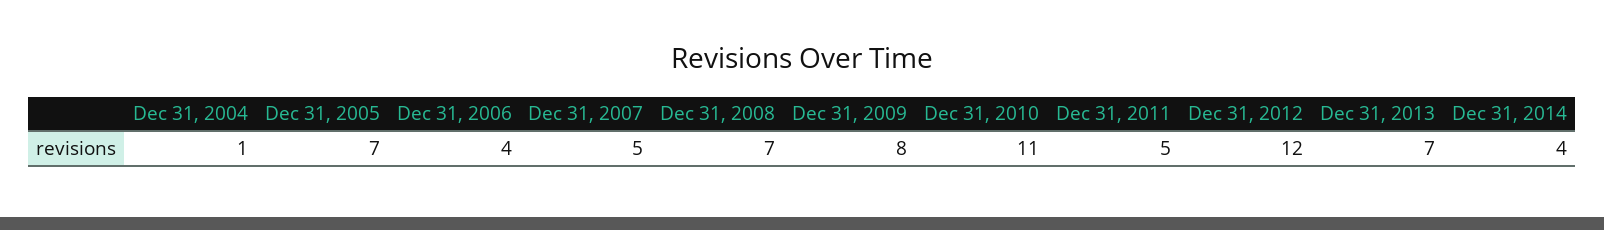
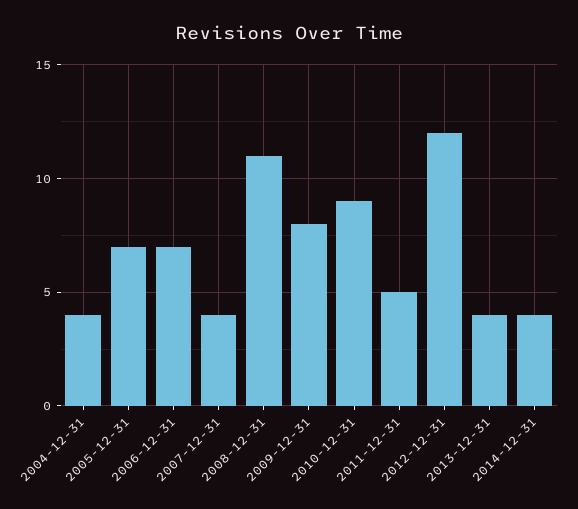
Dec 31, 2004: 1 -> 4
Dec 31, 2006: 4 -> 7
Dec 31, 2007: 5 -> 4
Dec 31, 2008: 7 -> 11
Dec 31, 2010: 11 -> 9
Dec 31, 2013: 7 -> 4

